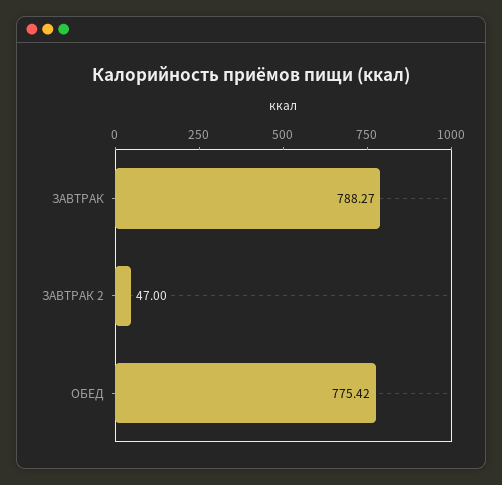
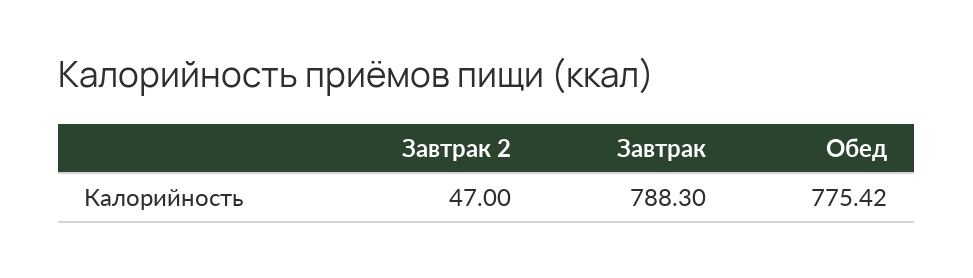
ЗАВТРАК: 788.27 -> 788.3

